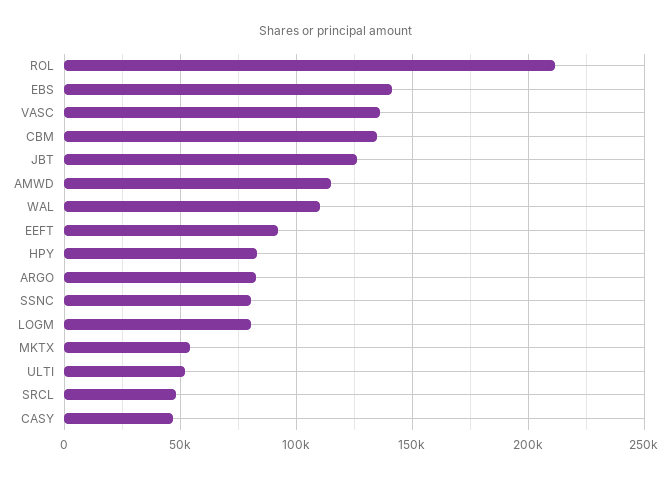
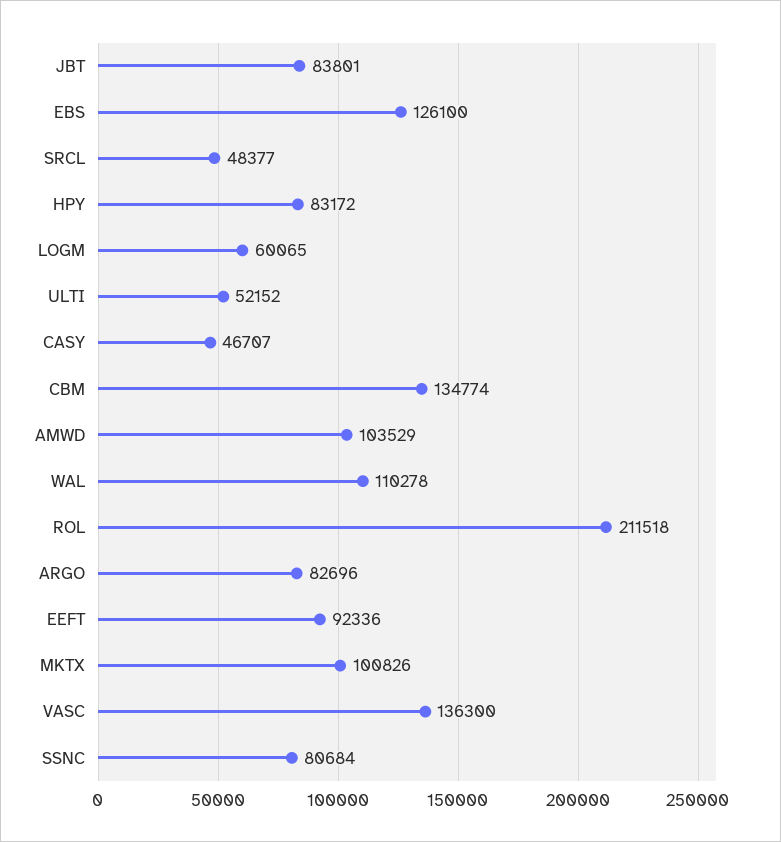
EBS: 140000 -> 126100
JBT: 125000 -> 83801
AMWD: 115000 -> 103529
LOGM: 80000 -> 60065
MKTX: 55000 -> 100826

